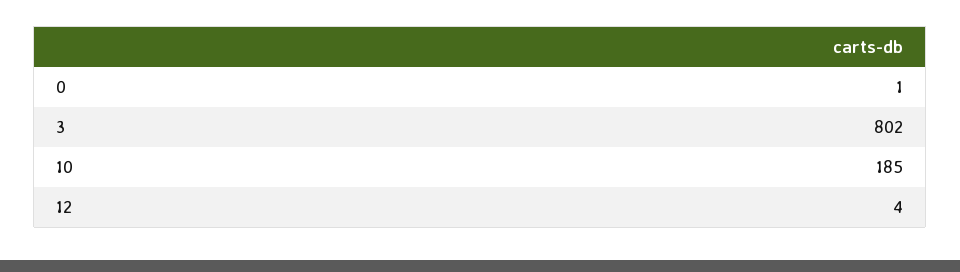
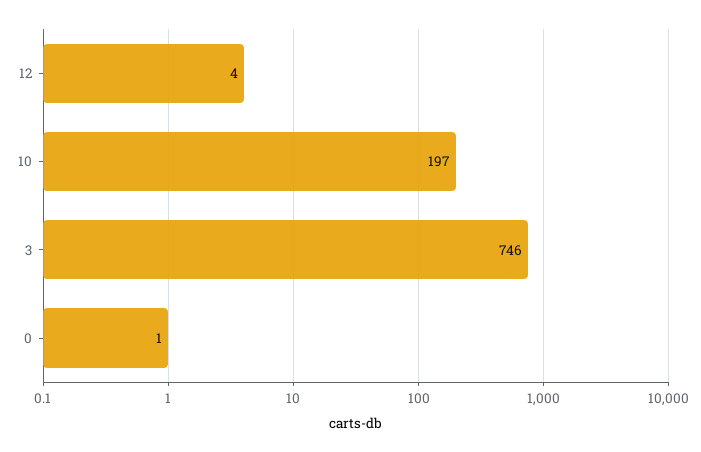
3: 802 -> 746
10: 185 -> 197

